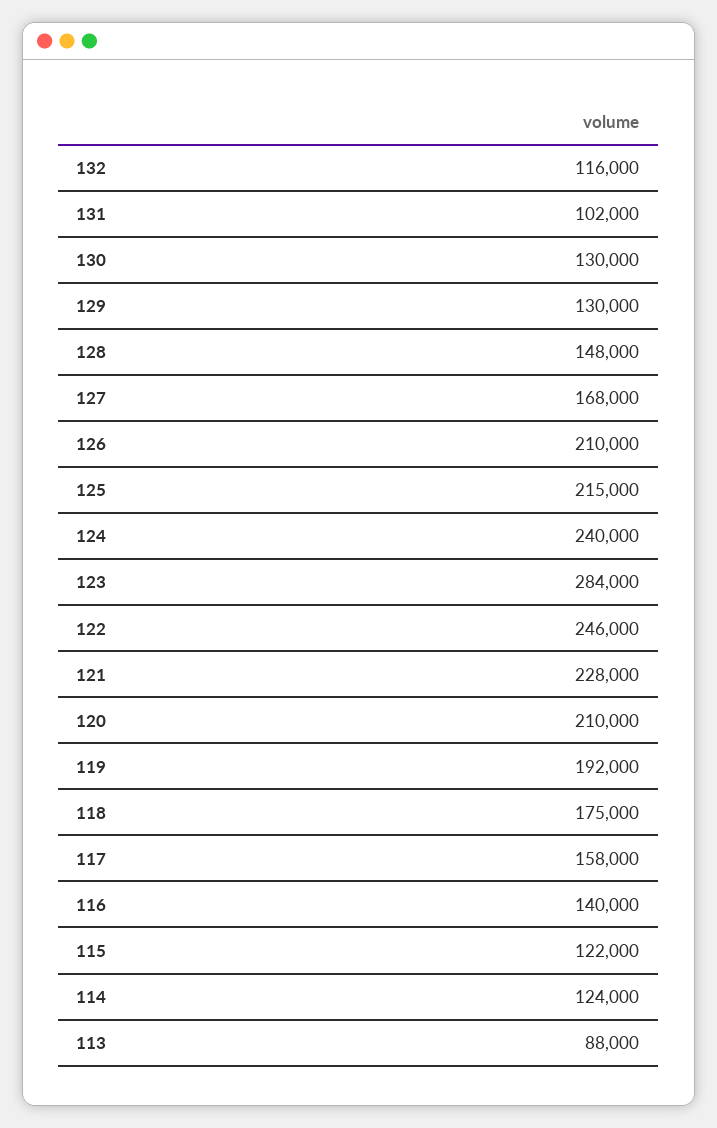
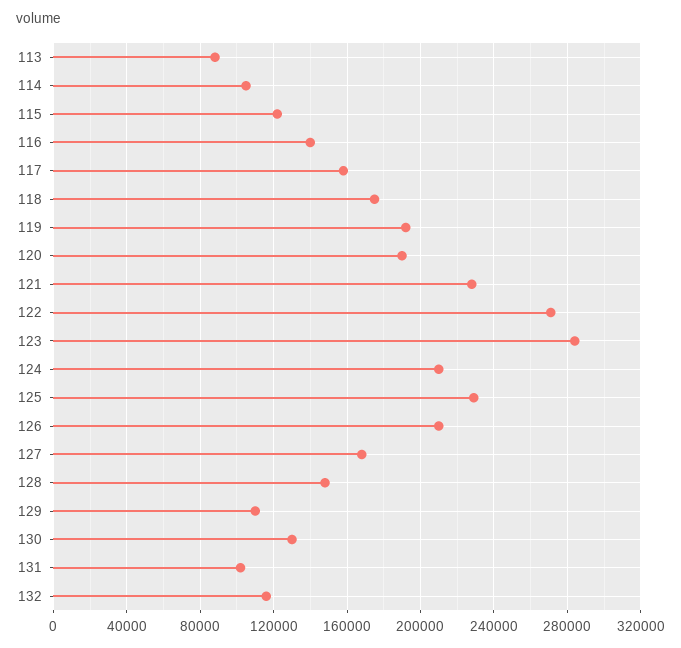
129: 130000 -> 110000
125: 215000 -> 230000
124: 240000 -> 210000
122: 246000 -> 270000
120: 210000 -> 190000
114: 124000 -> 105000

